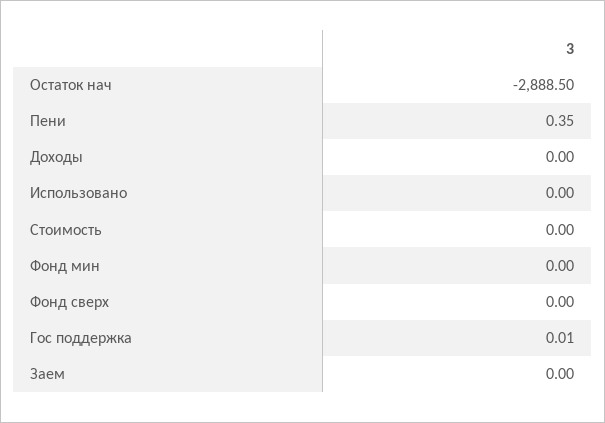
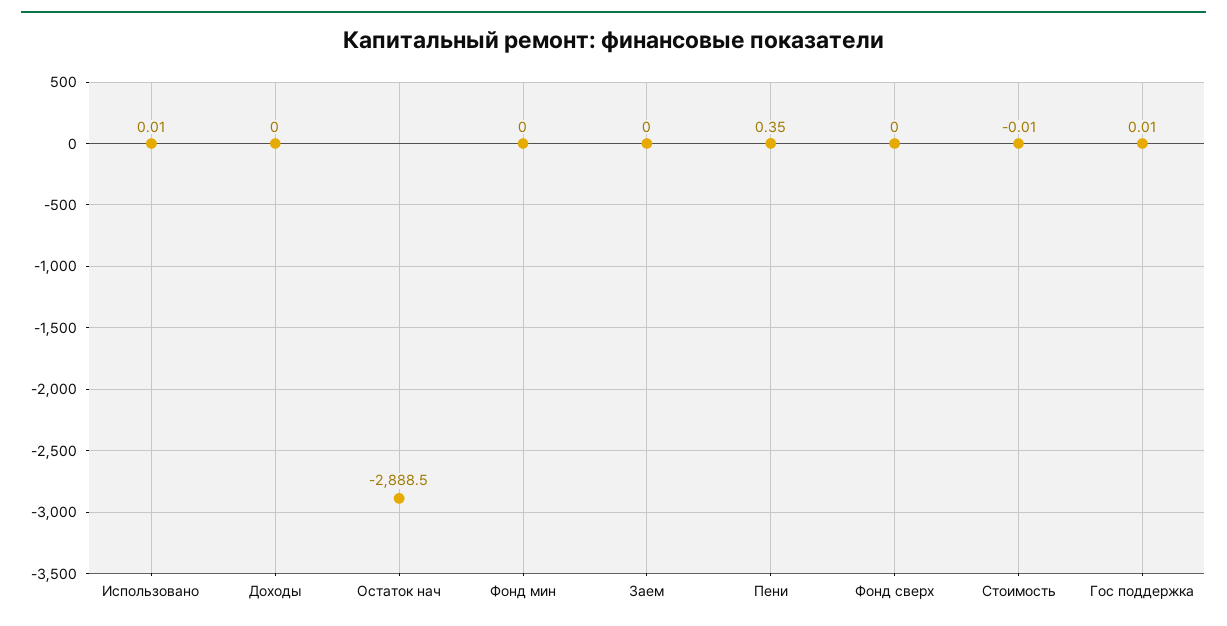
Использовано: 0 -> 0.01
Стоимость: 0 -> -0.01

